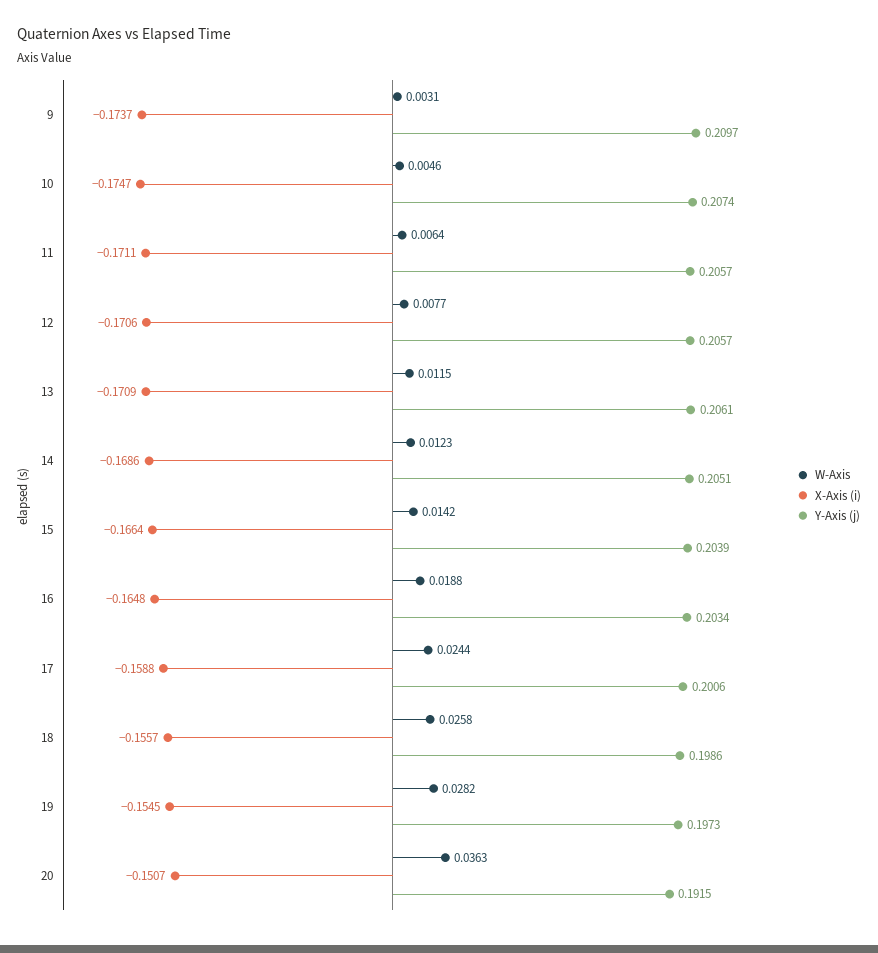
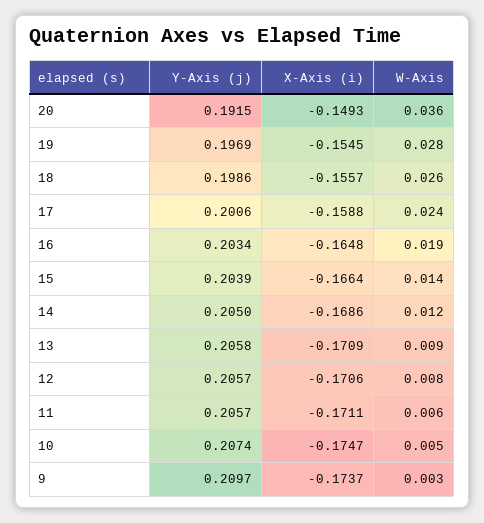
W-Axis, 13: 0.0115 -> 0.009
Y-Axis (j), 13: 0.2061 -> 0.2058
Y-Axis (j), 14: 0.2051 -> 0.205
Y-Axis (j), 19: 0.1973 -> 0.1969
X-Axis (i), 20: -0.1507 -> -0.1493

